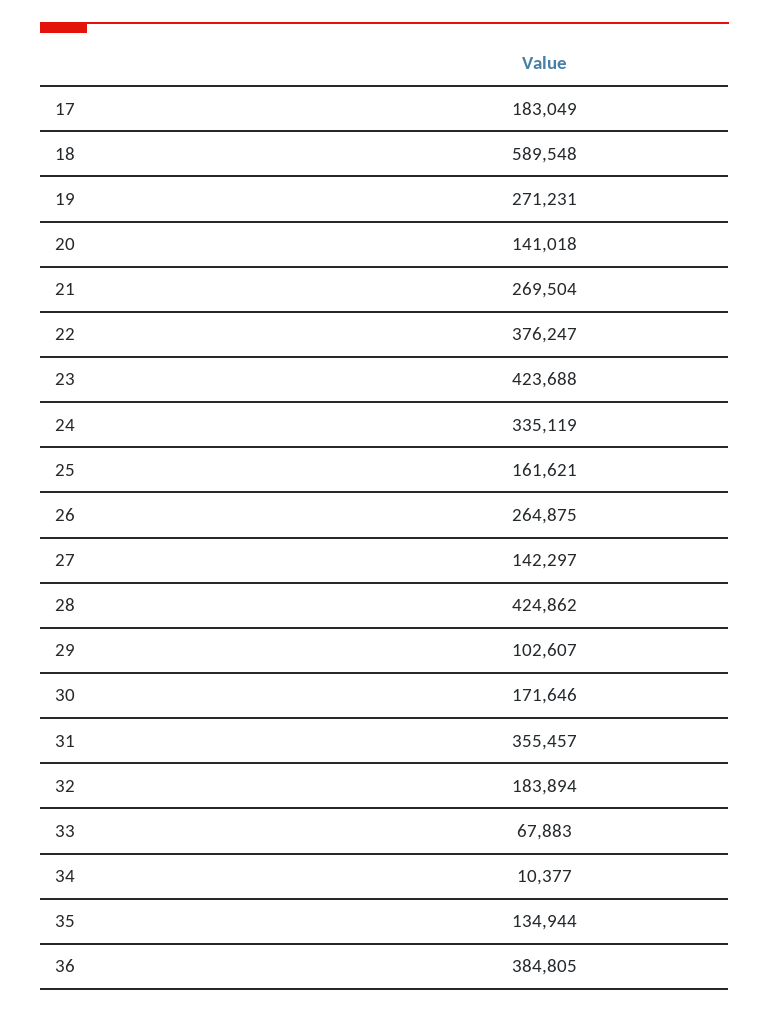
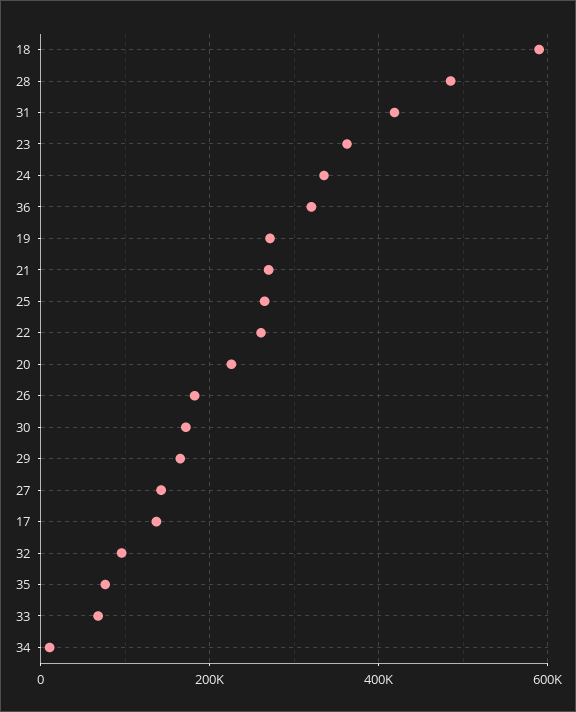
17: 183049 -> 140000
20: 141018 -> 220000
22: 376247 -> 260000
23: 423688 -> 360000
25: 161621 -> 260000
26: 264875 -> 180000
28: 424862 -> 480000
29: 102607 -> 160000
31: 355457 -> 420000
32: 183894 -> 100000
35: 134944 -> 80000
36: 384805 -> 320000

